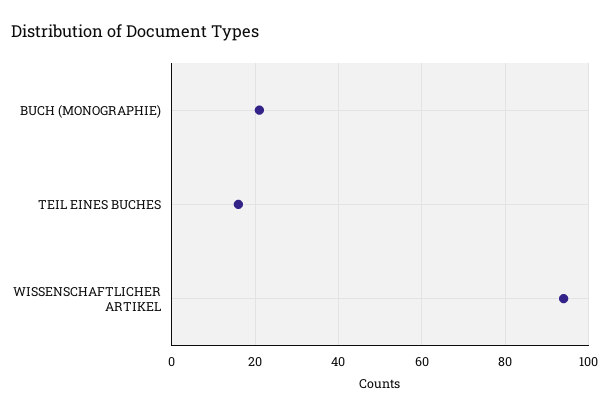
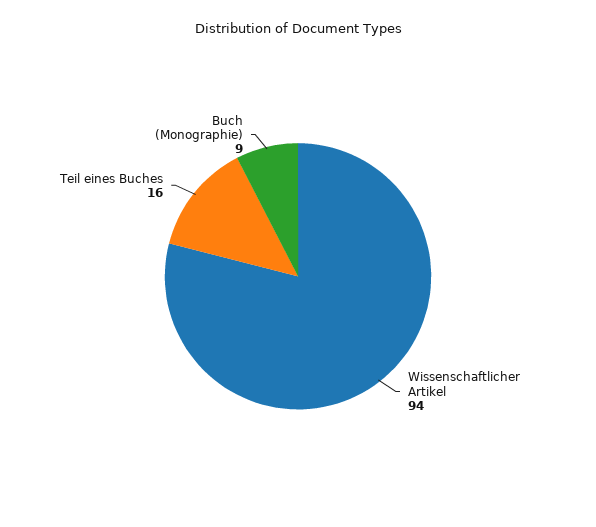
BUCH (MONOGRAPHIE): 20 -> 9

